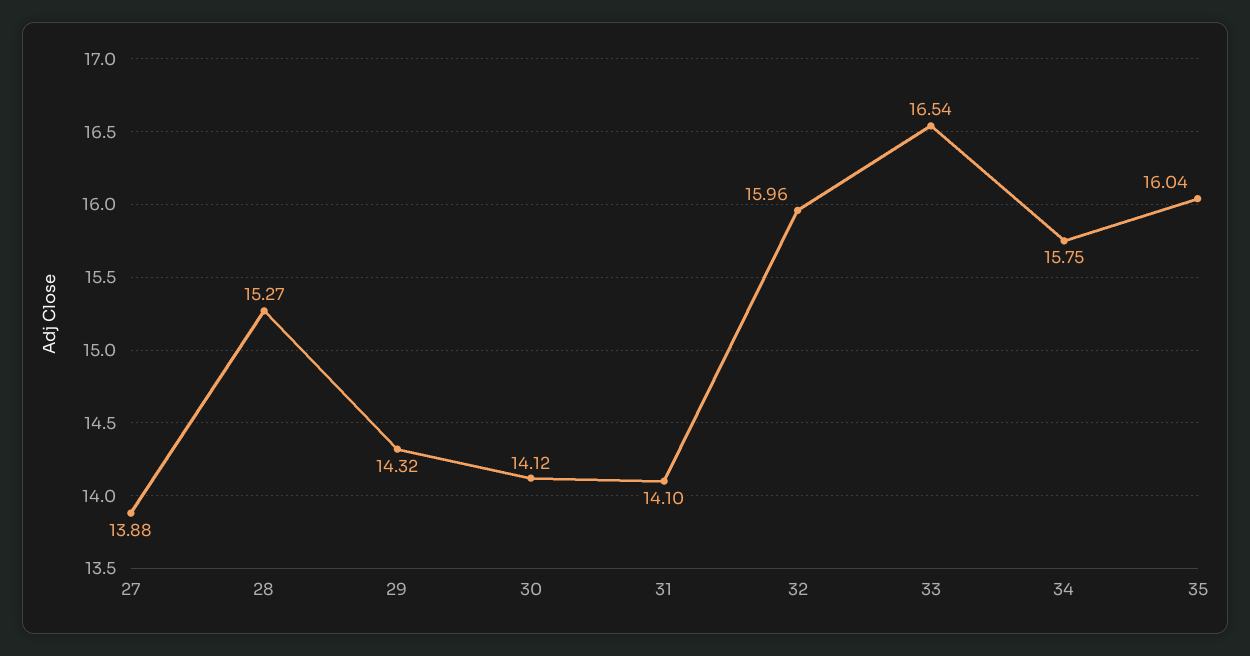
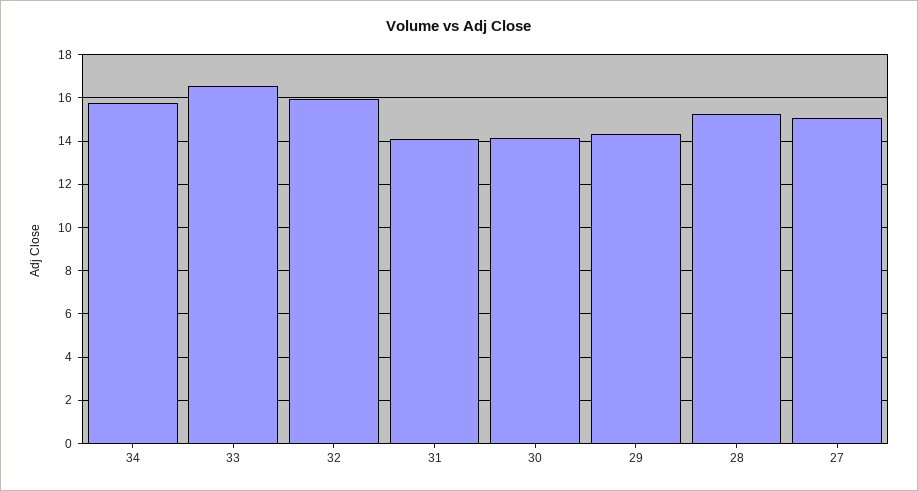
27: 13.88 -> 15
35: 16.04 -> none

